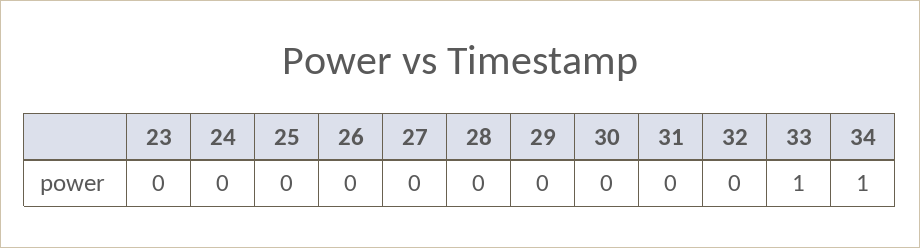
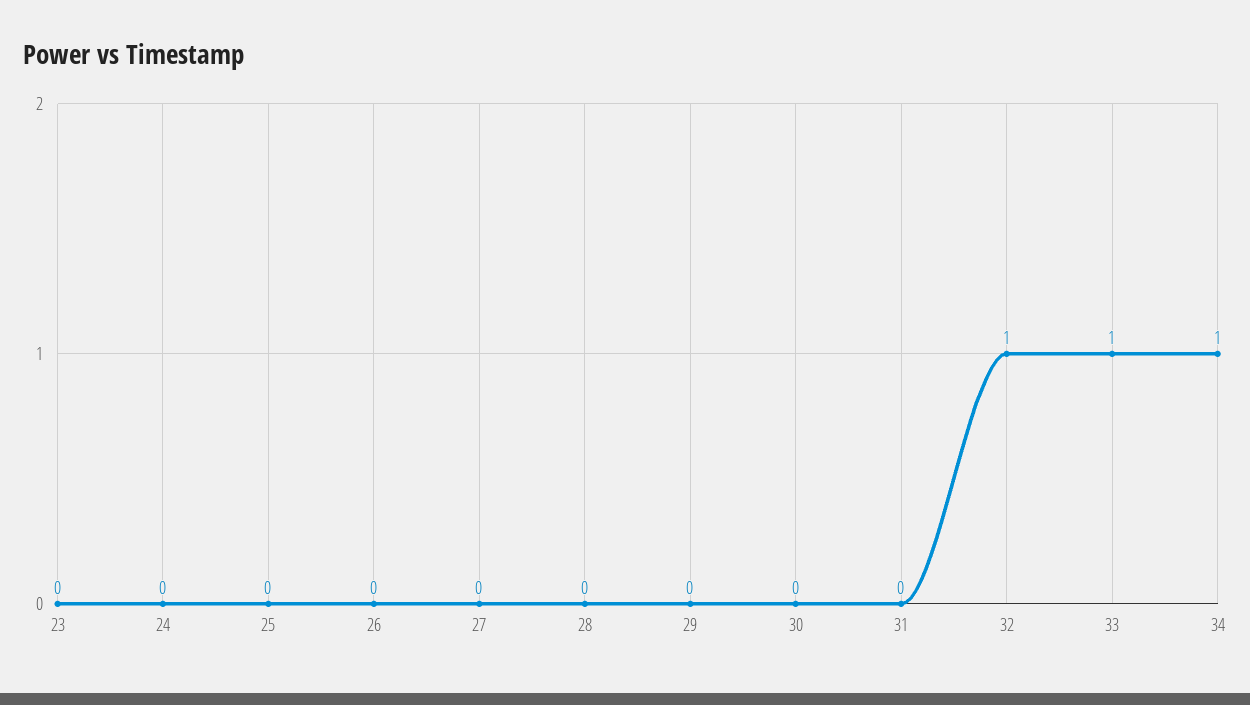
32: 0 -> 1

